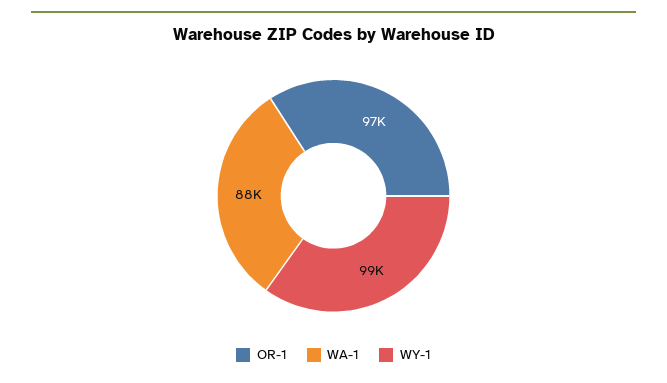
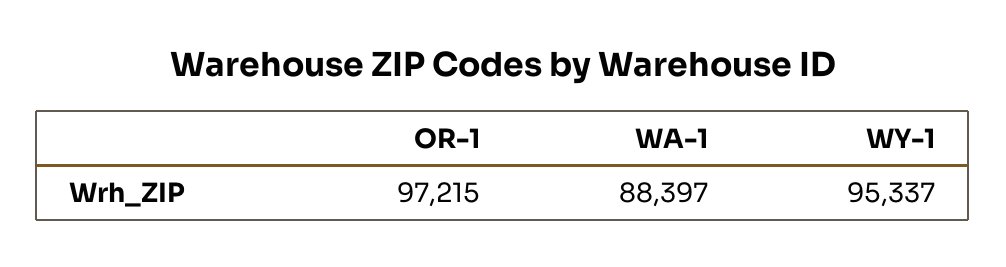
WY-1: 99000 -> 95337

